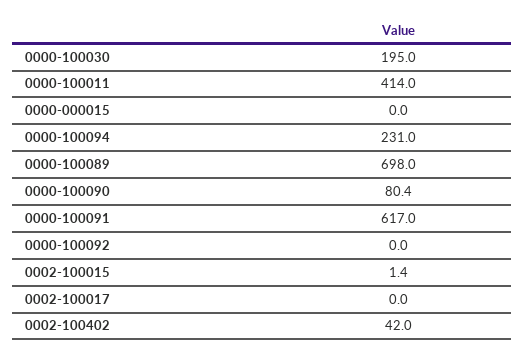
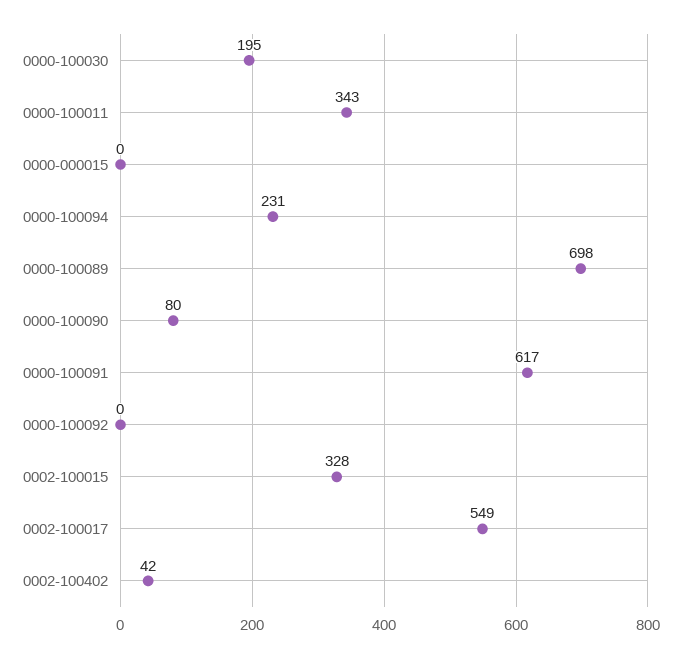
0000-100011: 414 -> 343
0002-100015: 1.4 -> 328
0002-100017: 0 -> 549

